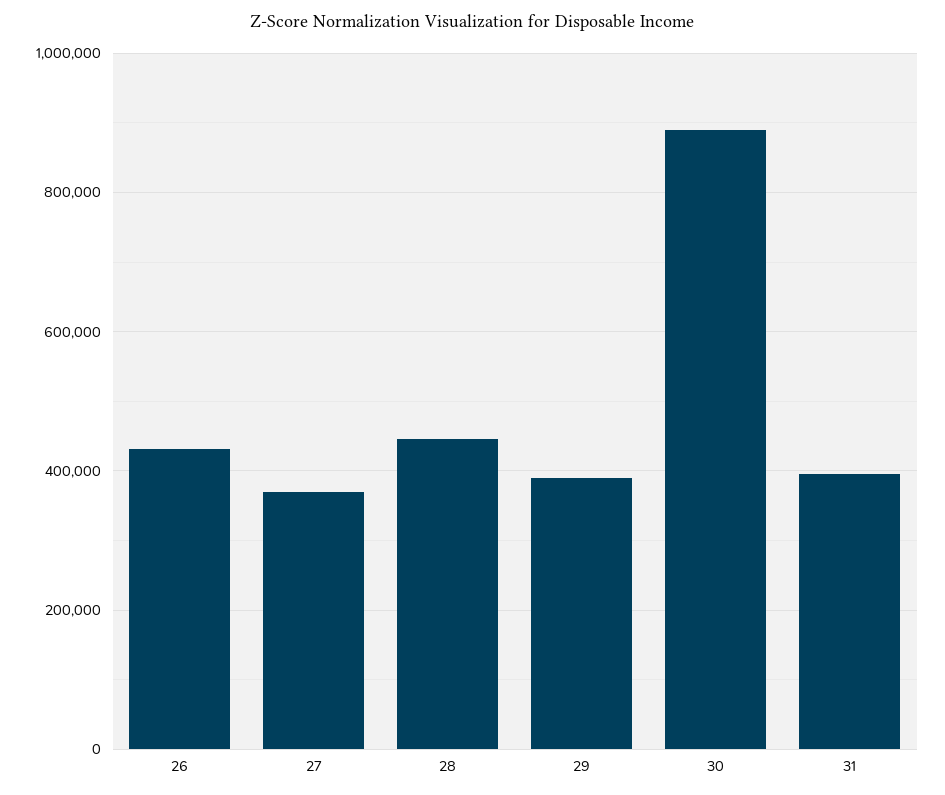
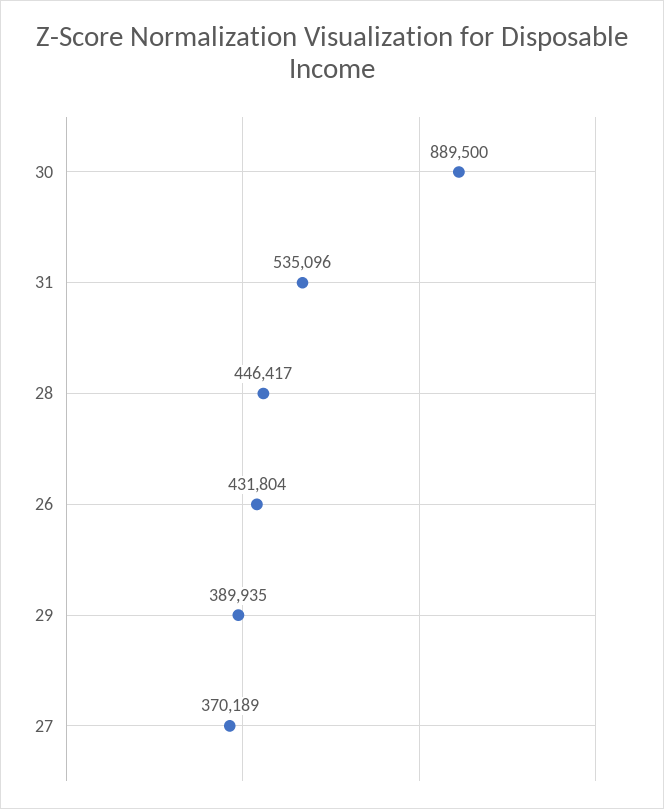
31: 400000 -> 535096

